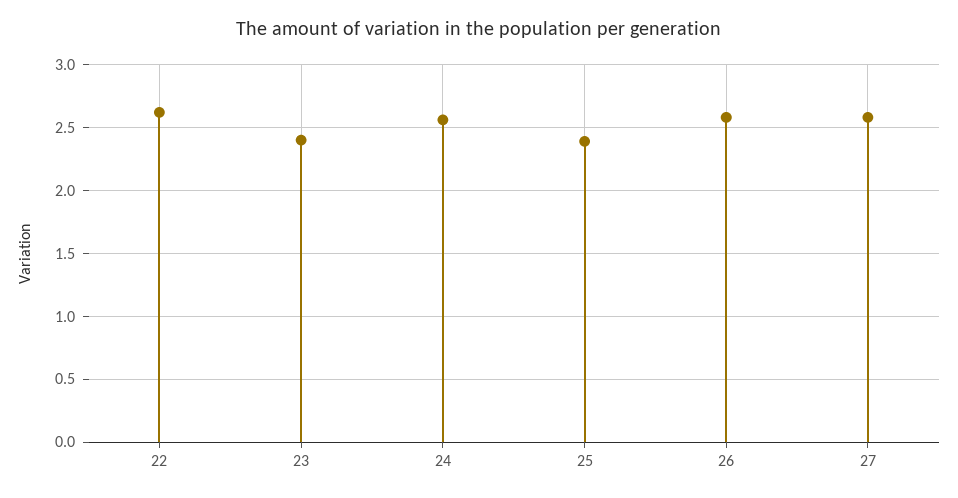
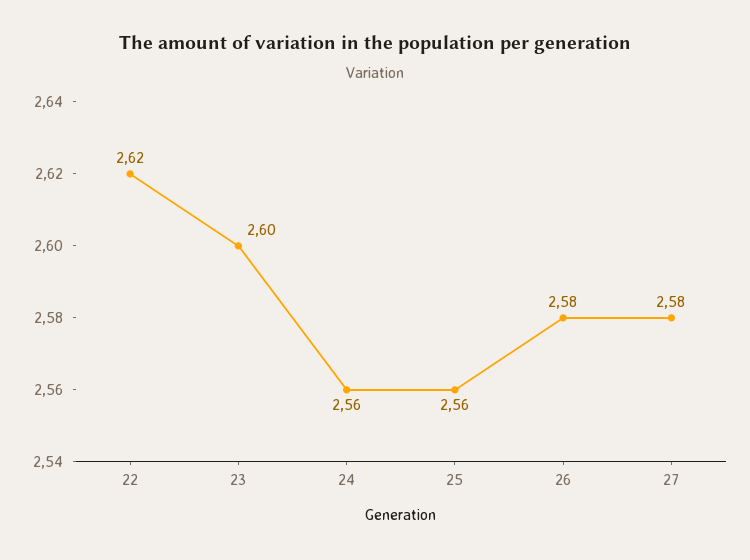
23: 2.4 -> 2.6
25: 2.4 -> 2.56

